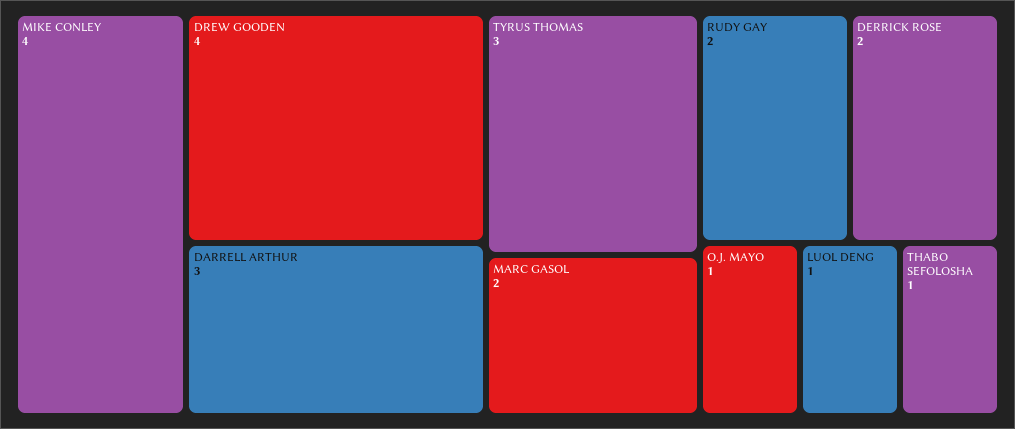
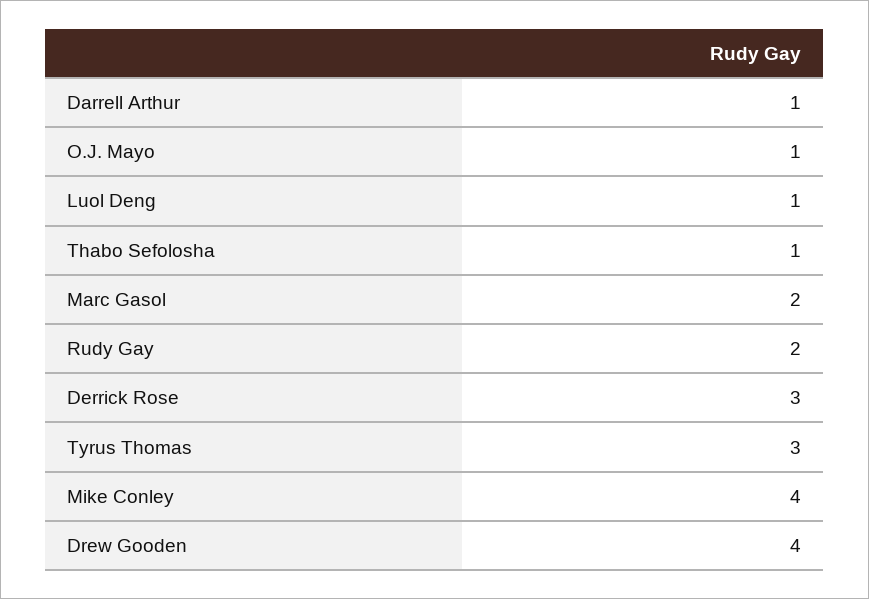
DARRELL ARTHUR: 3 -> 1
DERRICK ROSE: 2 -> 3

